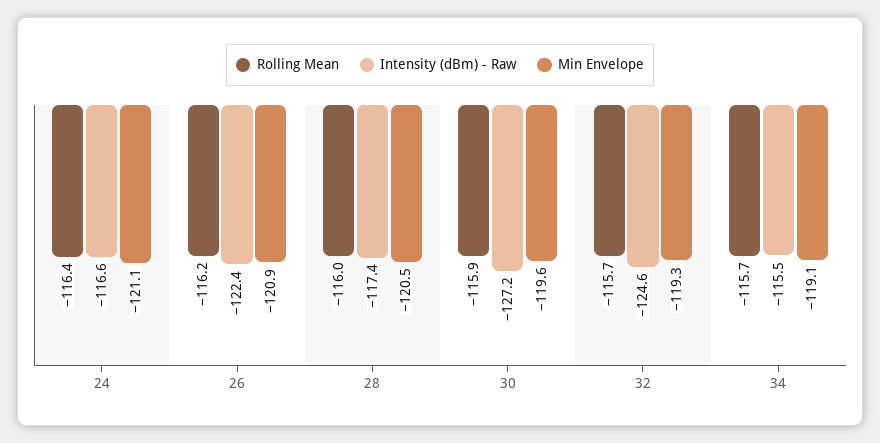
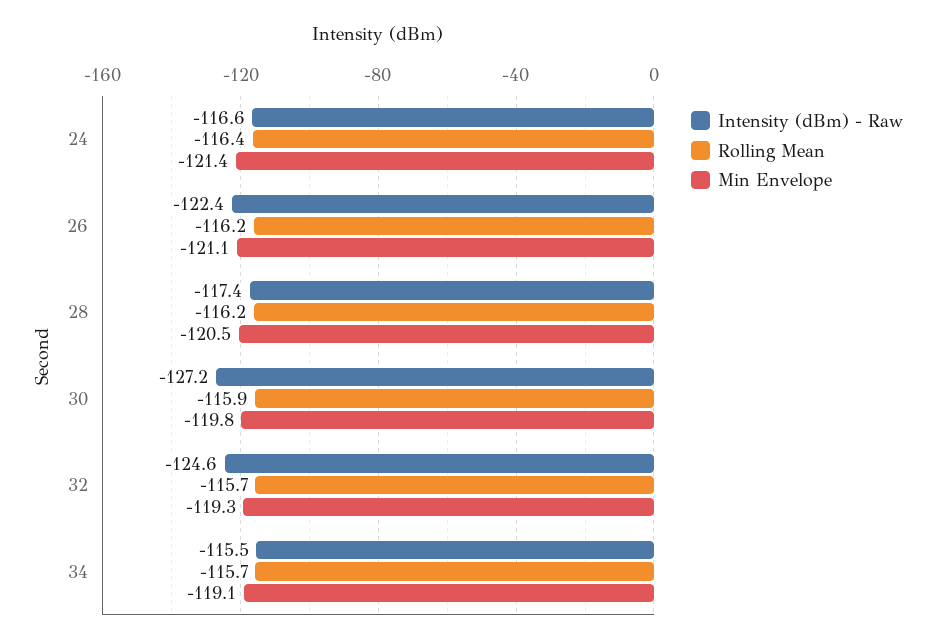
Min Envelope, 24: -121.1 -> -121.4
Min Envelope, 26: -120.9 -> -121.1
Rolling Mean, 28: -116 -> -116.2
Min Envelope, 30: -119.6 -> -119.8

